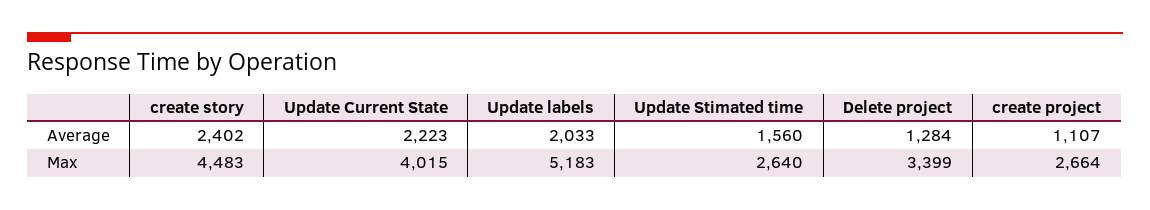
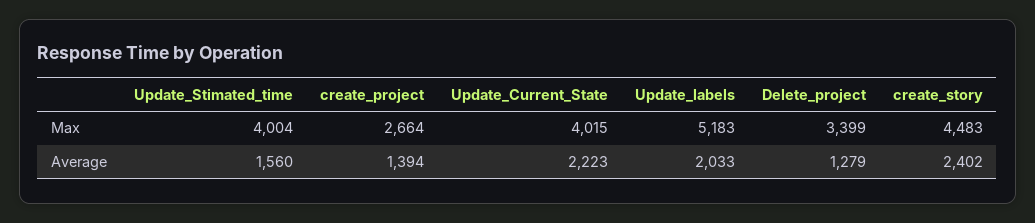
Delete project, Average: 1284 -> 1279
create project, Average: 1107 -> 1394
Update Stimated time, Max: 2640 -> 4004

